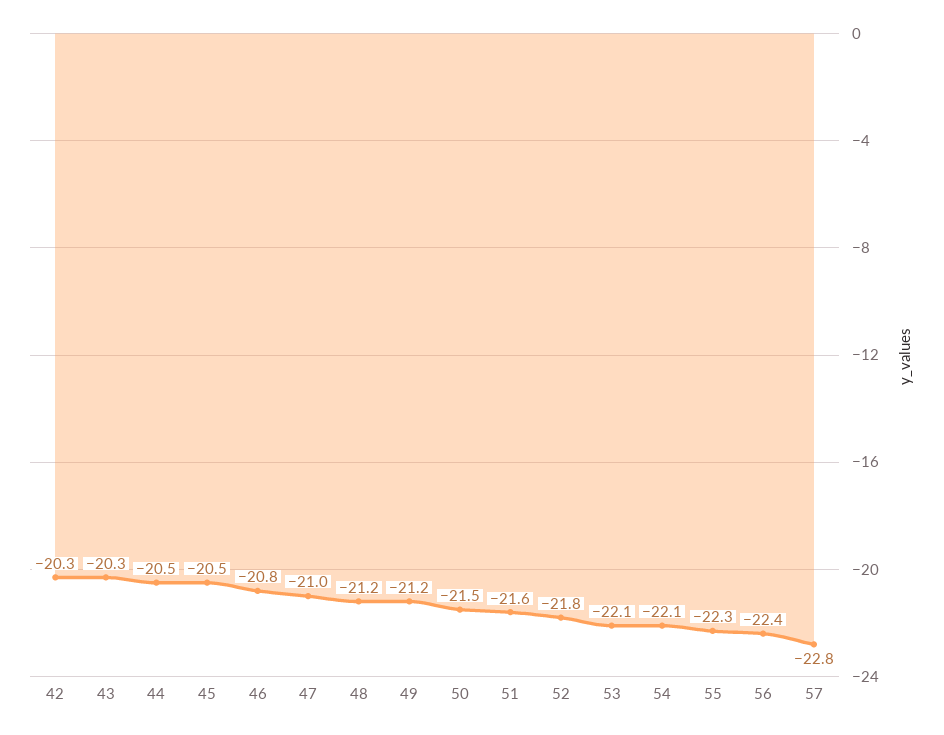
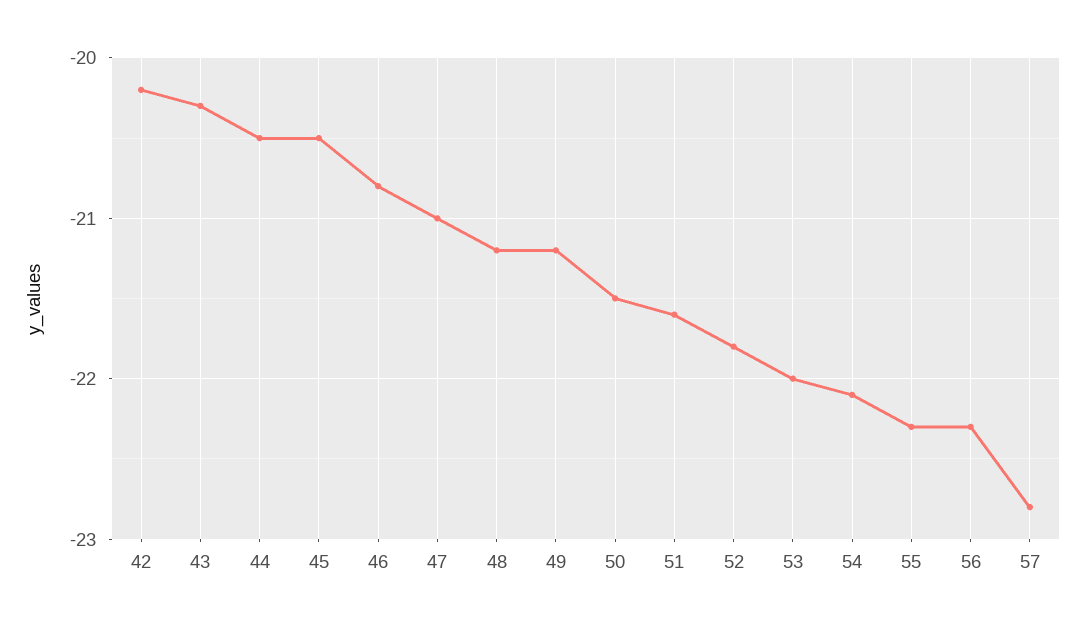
42: -20.3 -> -20.2
53: -22.1 -> -22
56: -22.4 -> -22.3

